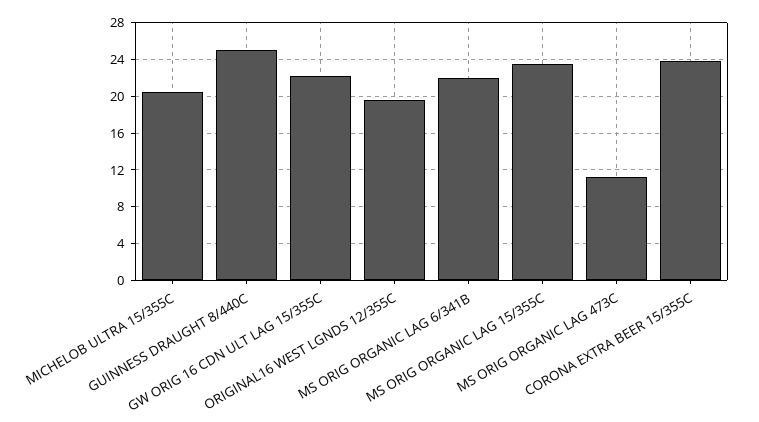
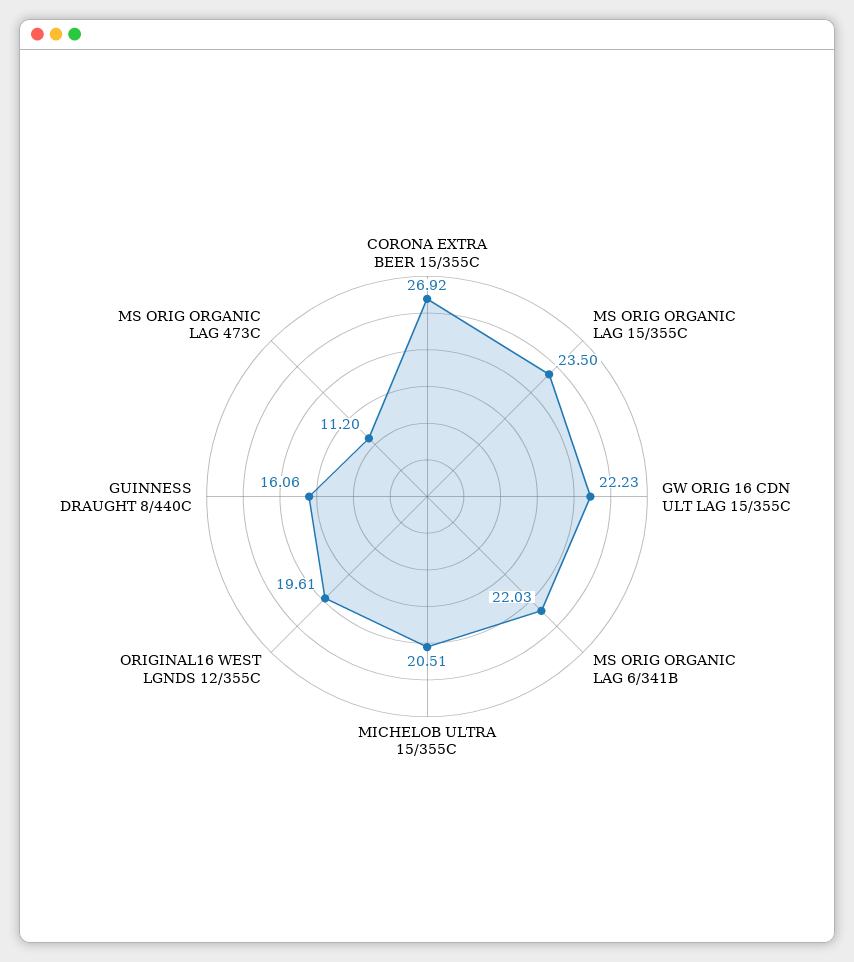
GUINNESS DRAUGHT 8/440C: 25 -> 16.06
CORONA EXTRA BEER 15/355C: 24 -> 26.92

